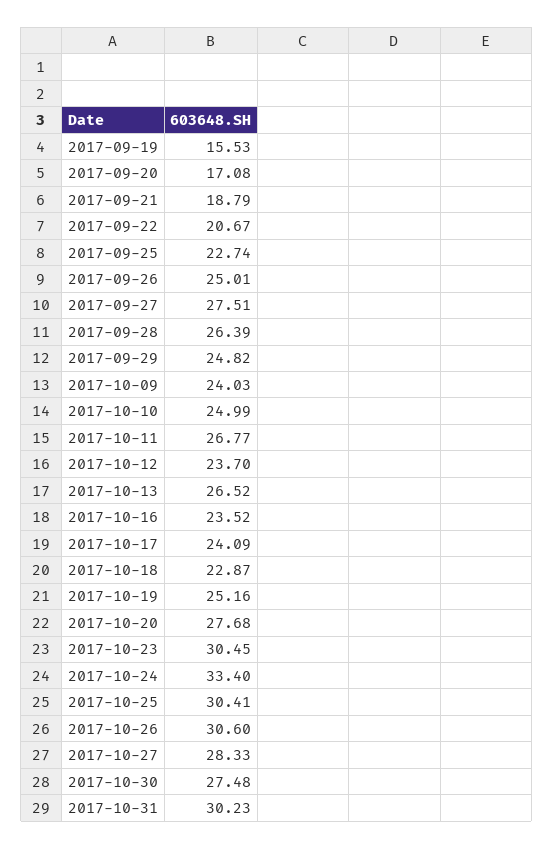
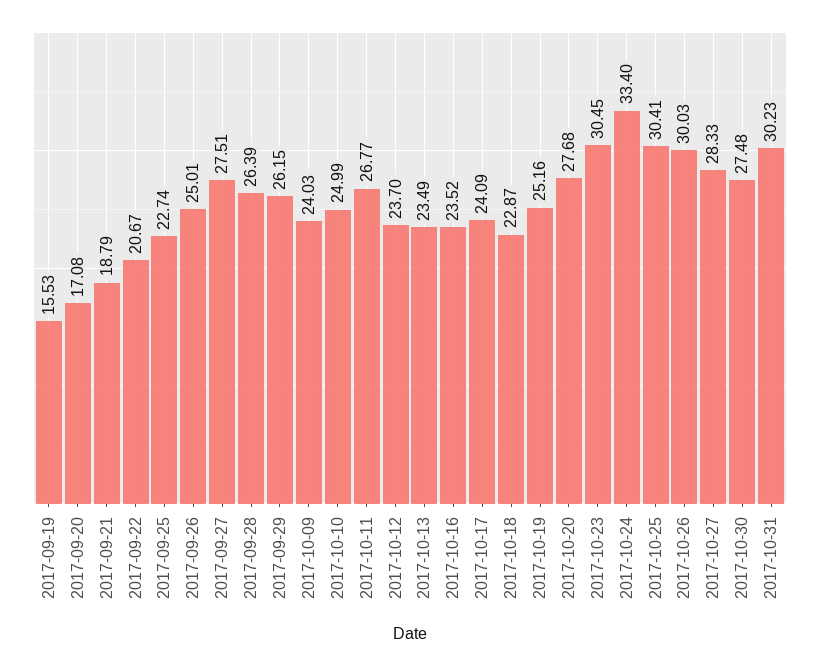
2017-09-29: 24.82 -> 26.15
2017-10-13: 26.52 -> 23.49
2017-10-26: 30.6 -> 30.03

